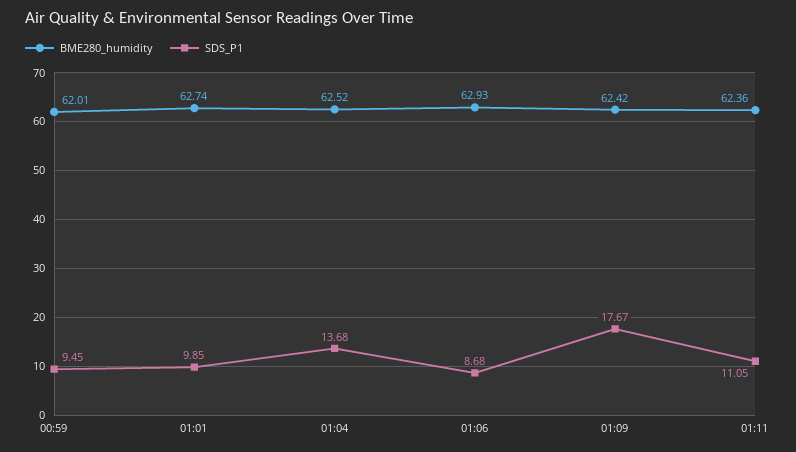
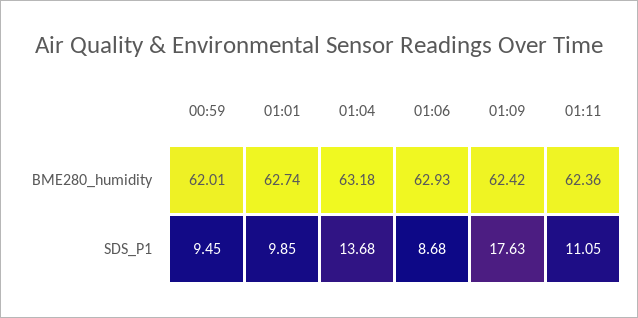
BME280_humidity, 01:04: 62.52 -> 63.18
SDS_P1, 01:09: 17.67 -> 17.63

